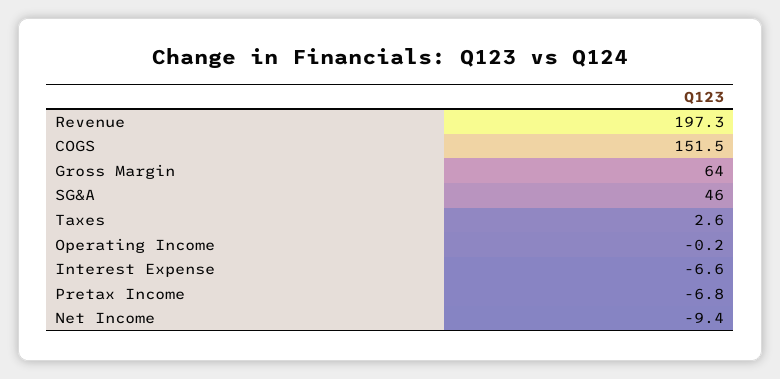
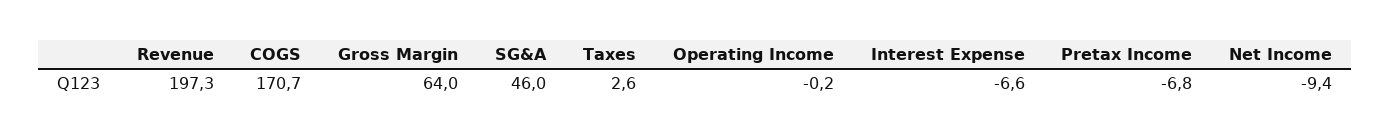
COGS: 151.5 -> 170.7

